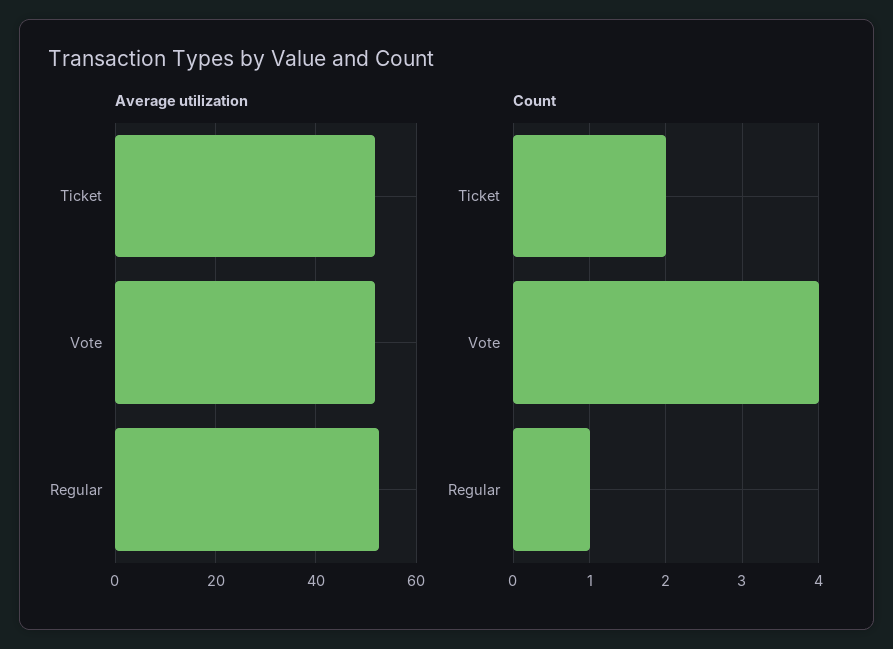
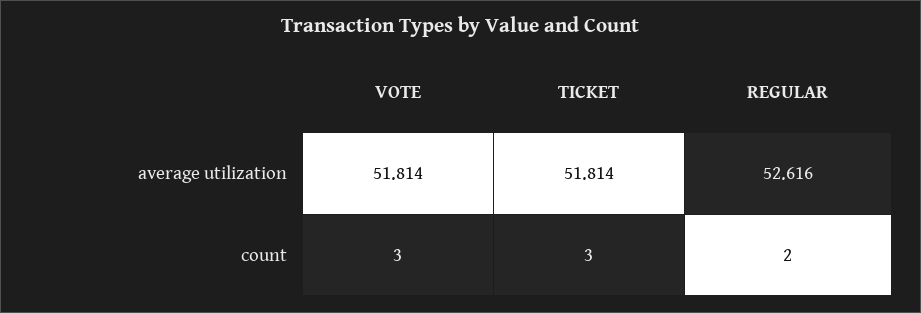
Count, Ticket: 2 -> 3
Count, Vote: 4 -> 3
Count, Regular: 1 -> 2

